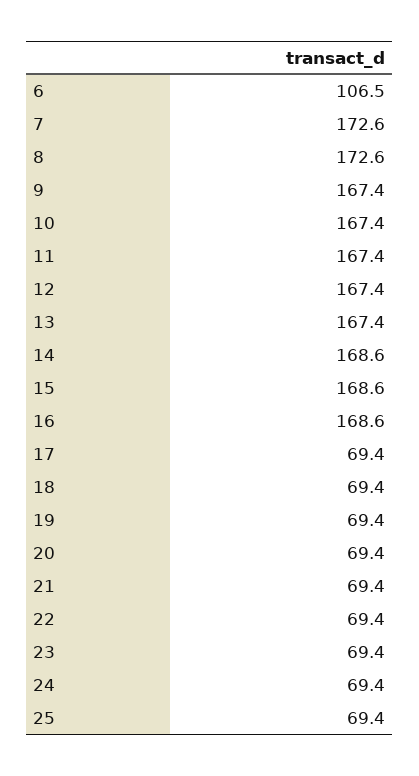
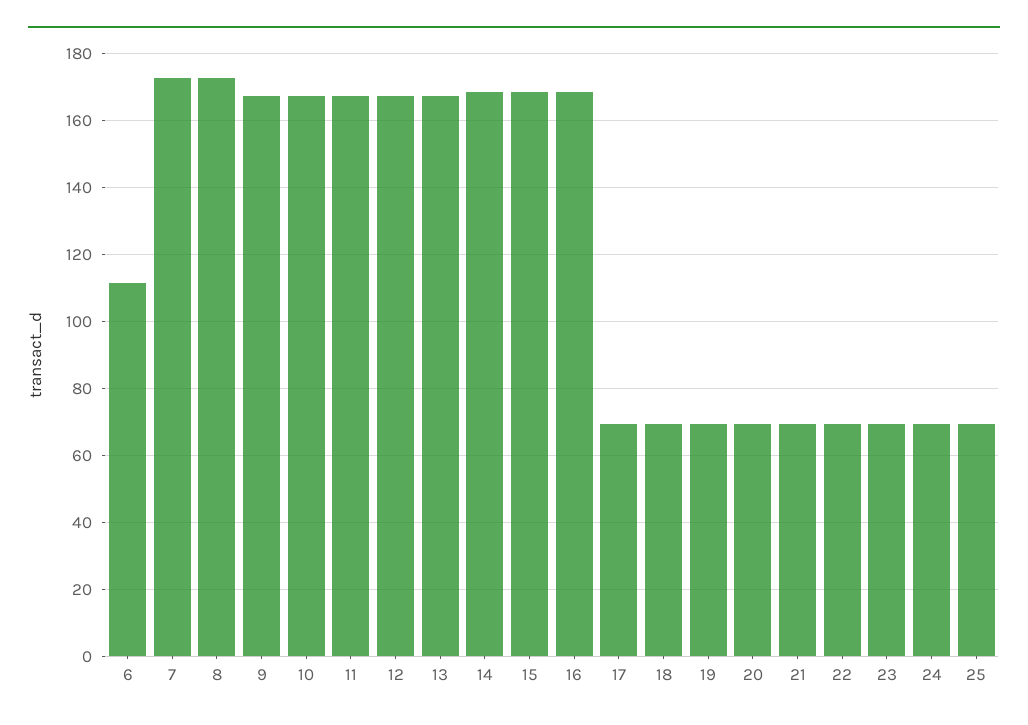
6: 106.5 -> 112

